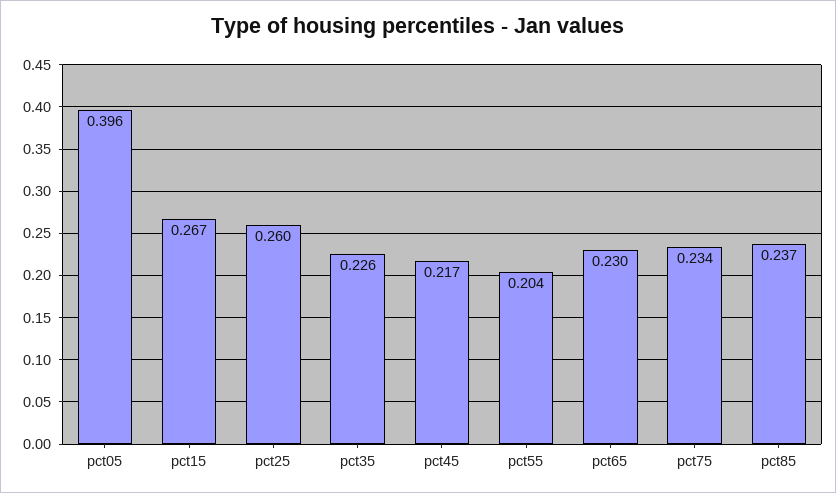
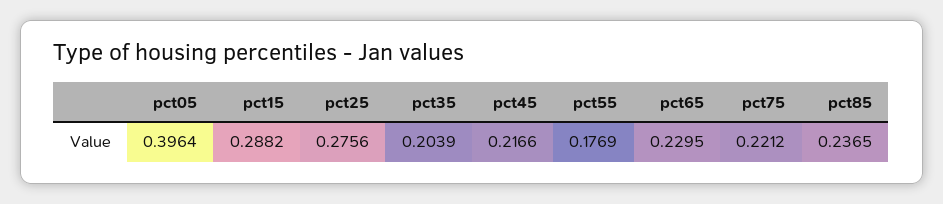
pct15: 0.267 -> 0.2882
pct25: 0.26 -> 0.2756
pct35: 0.226 -> 0.2039
pct55: 0.204 -> 0.1769
pct75: 0.234 -> 0.2212

